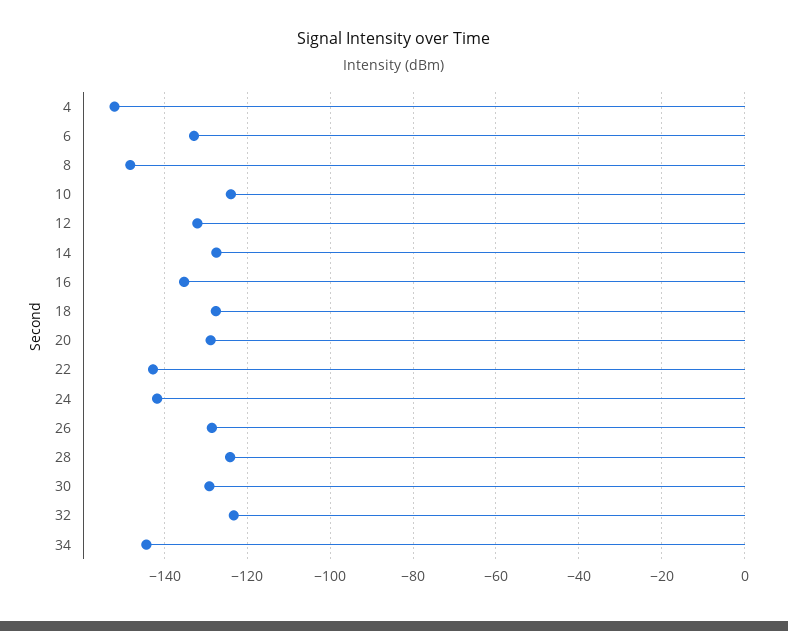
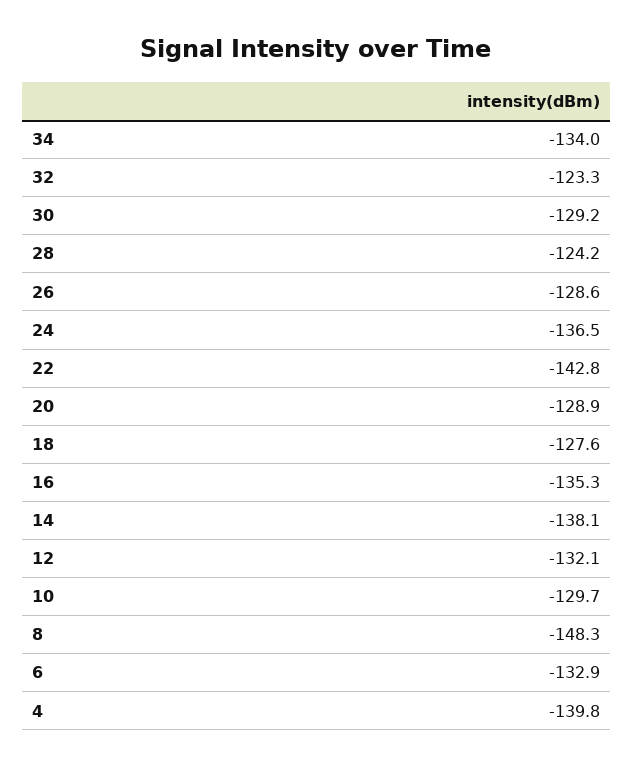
4: -152 -> -139.8
10: -124 -> -129.7
14: -128 -> -138.1
24: -142 -> -136.5
34: -144 -> -134

